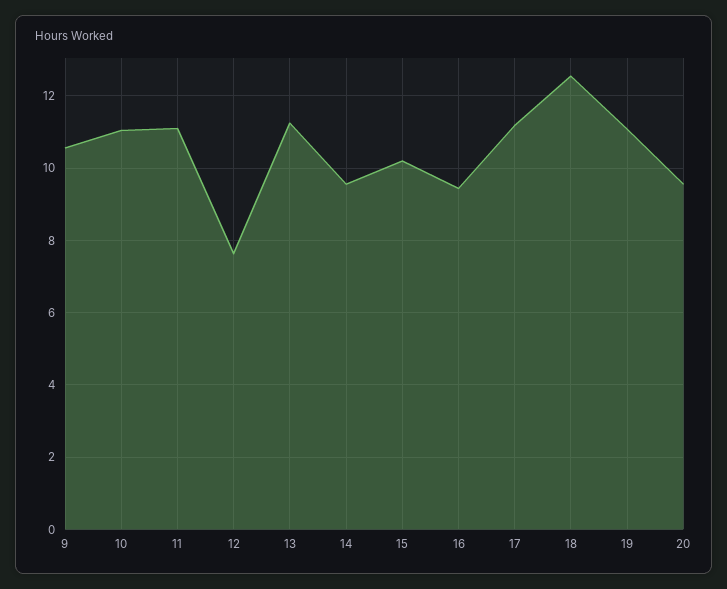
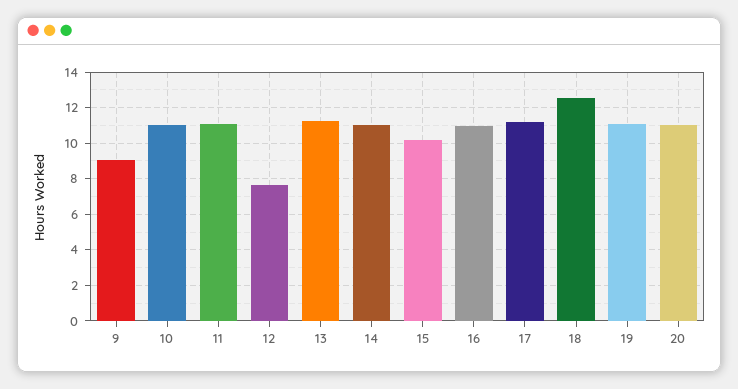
9: 10.6 -> 9
14: 9.6 -> 11
16: 9.4 -> 11
20: 9.6 -> 11

